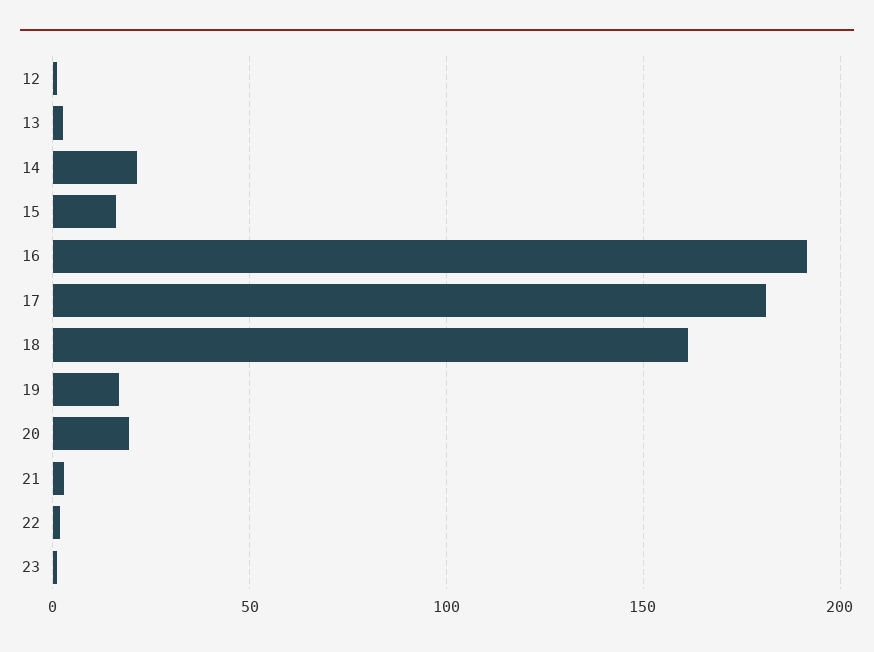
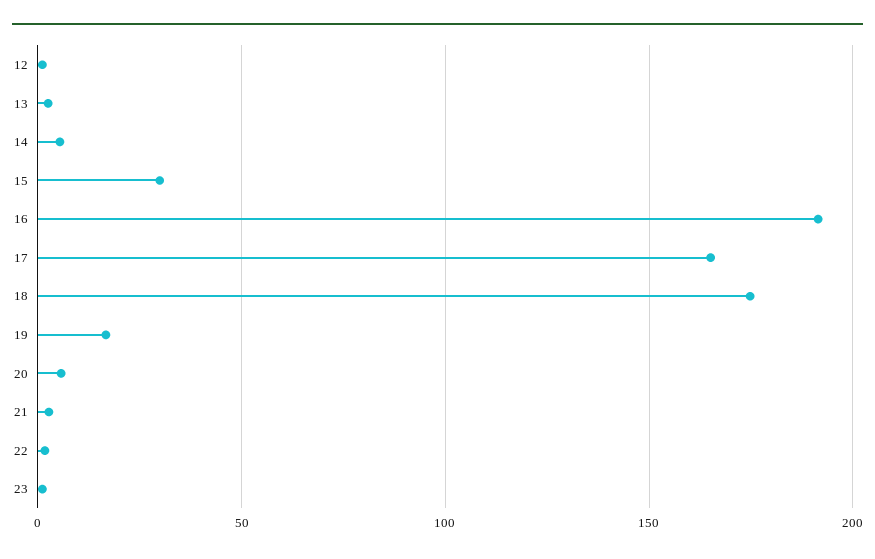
14: 20 -> 5
15: 15 -> 30
17: 180 -> 165
18: 160 -> 175
20: 20 -> 5

